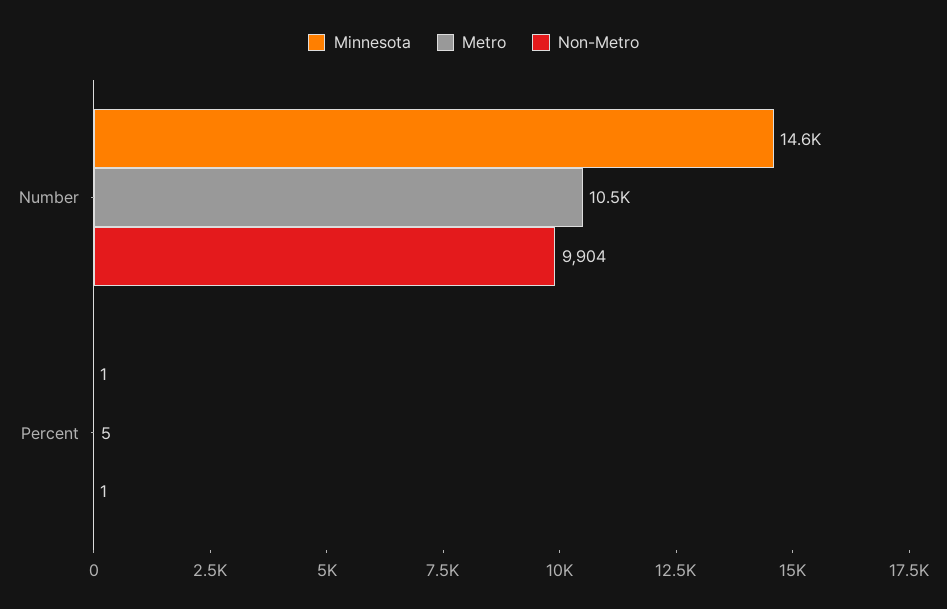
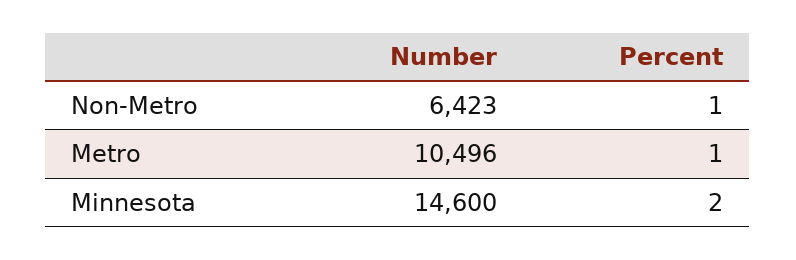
Non-Metro, Number: 9904 -> 6423
Minnesota, Percent: 1 -> 2
Metro, Percent: 5 -> 1

